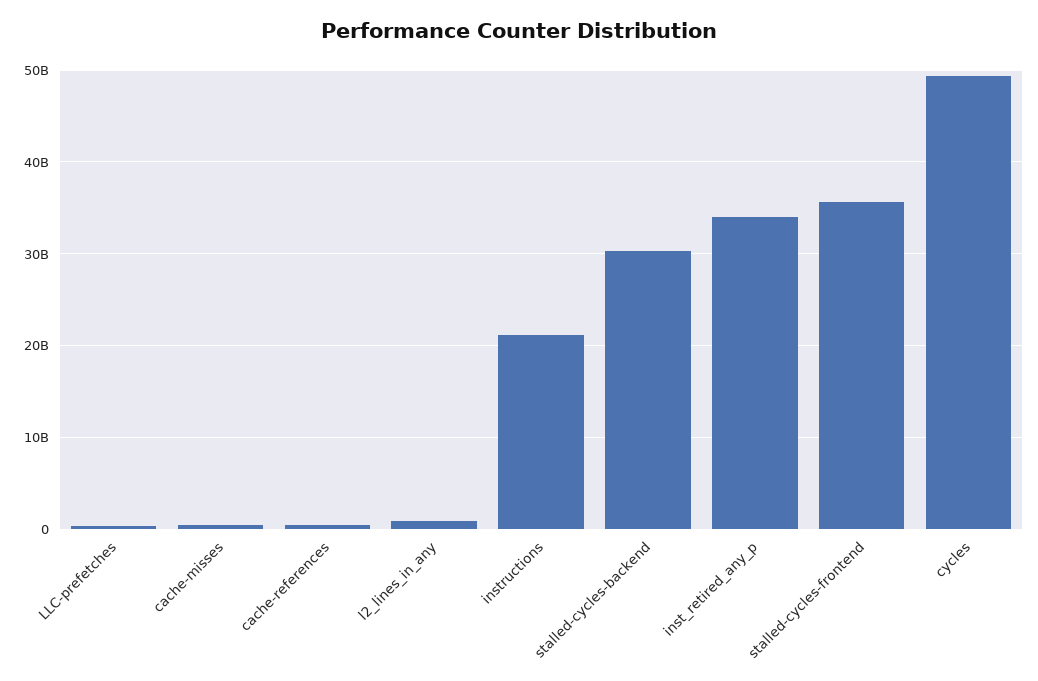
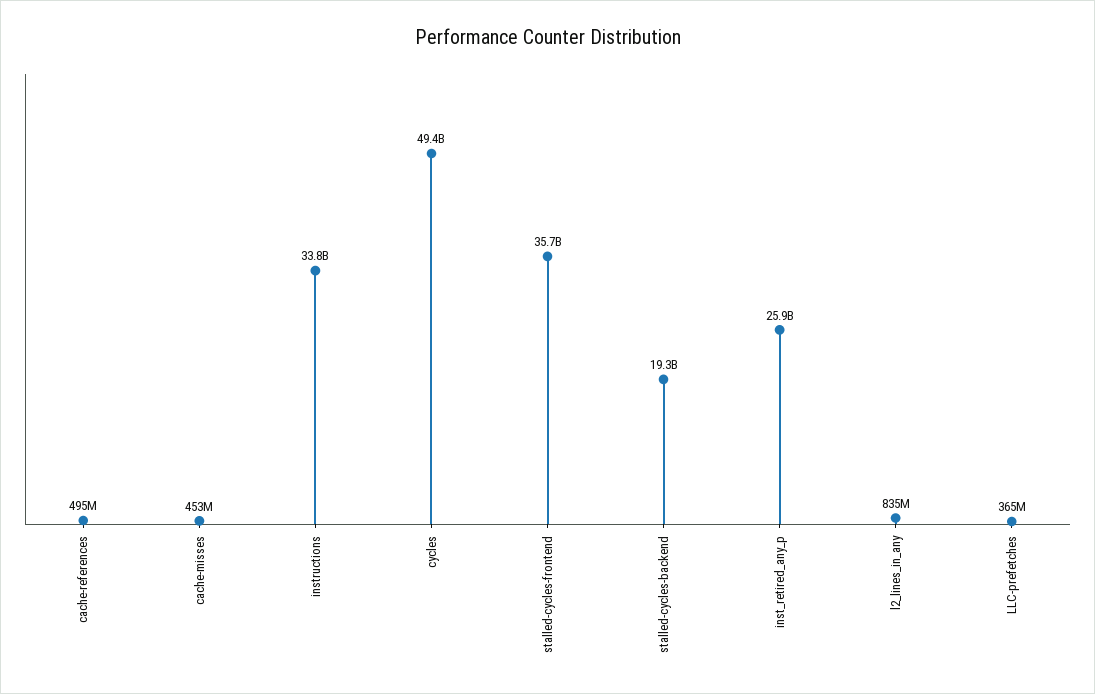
instructions: 21000000000 -> 33800000000
stalled-cycles-backend: 30000000000 -> 19300000000
inst_retired_any_p: 34000000000 -> 25900000000

